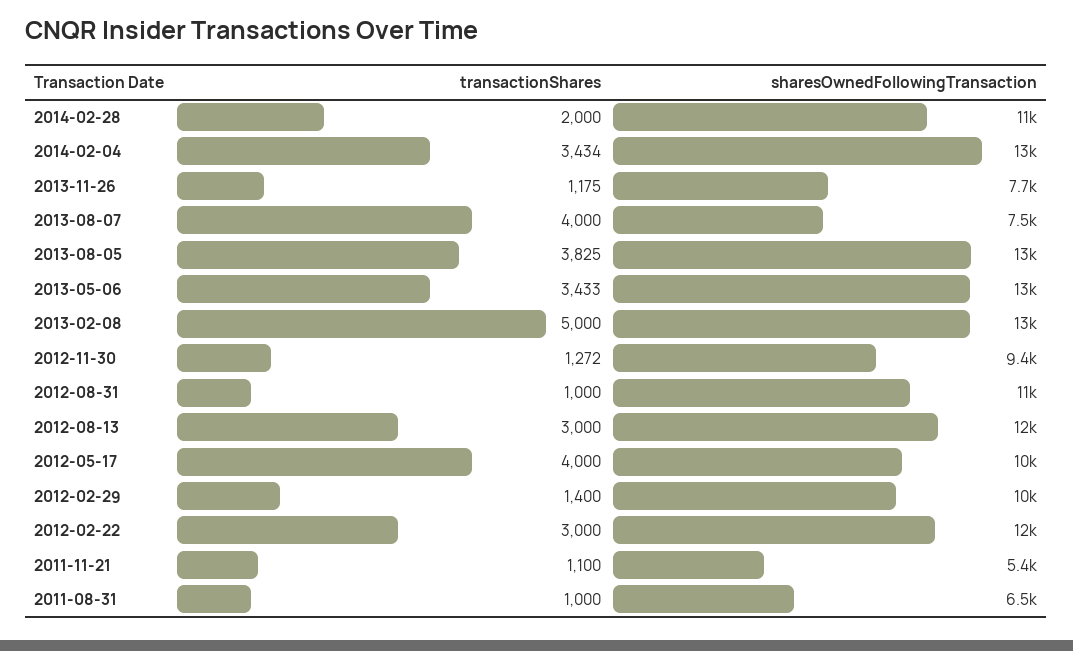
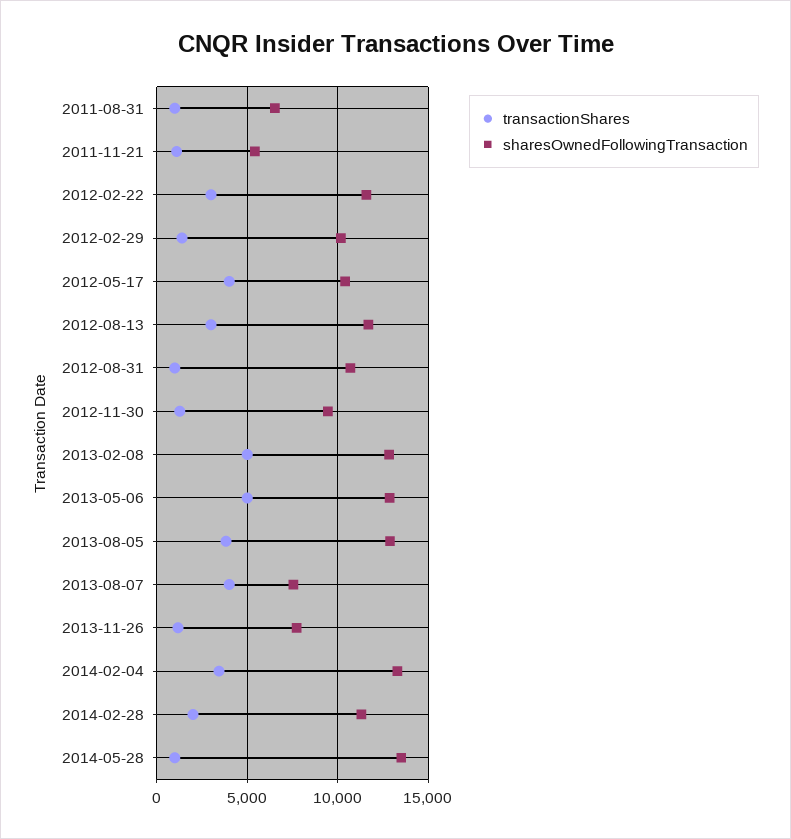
transactionShares, 2013-05-06: 3433 -> 5000
transactionShares, 2014-05-28: none -> 1000
sharesOwnedFollowingTransaction, 2014-05-28: none -> 13500

